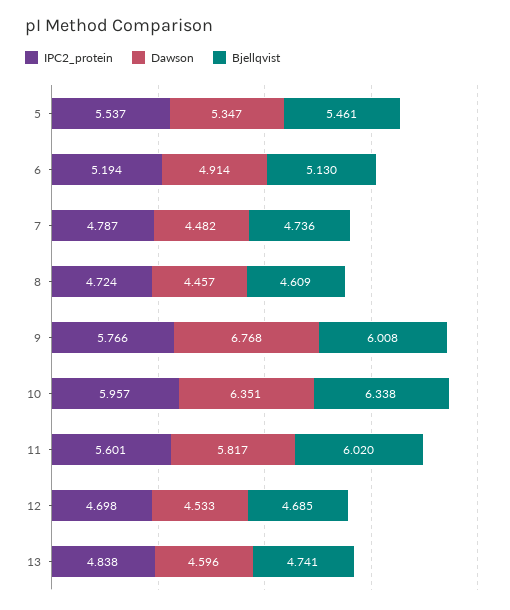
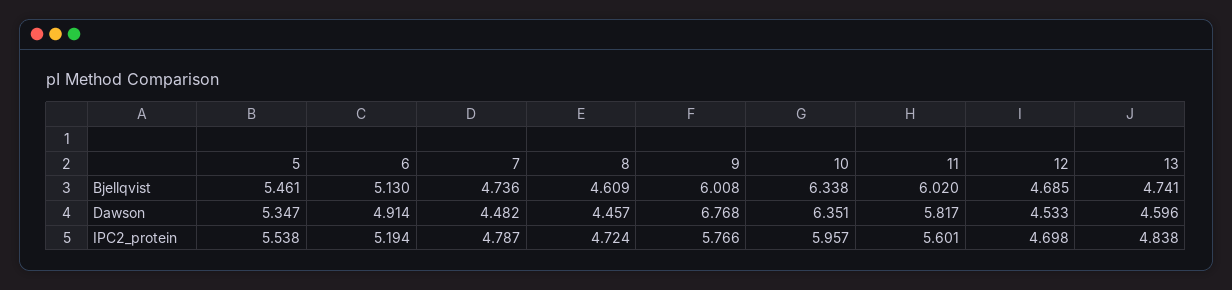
IPC2_protein, 5: 5.537 -> 5.538

